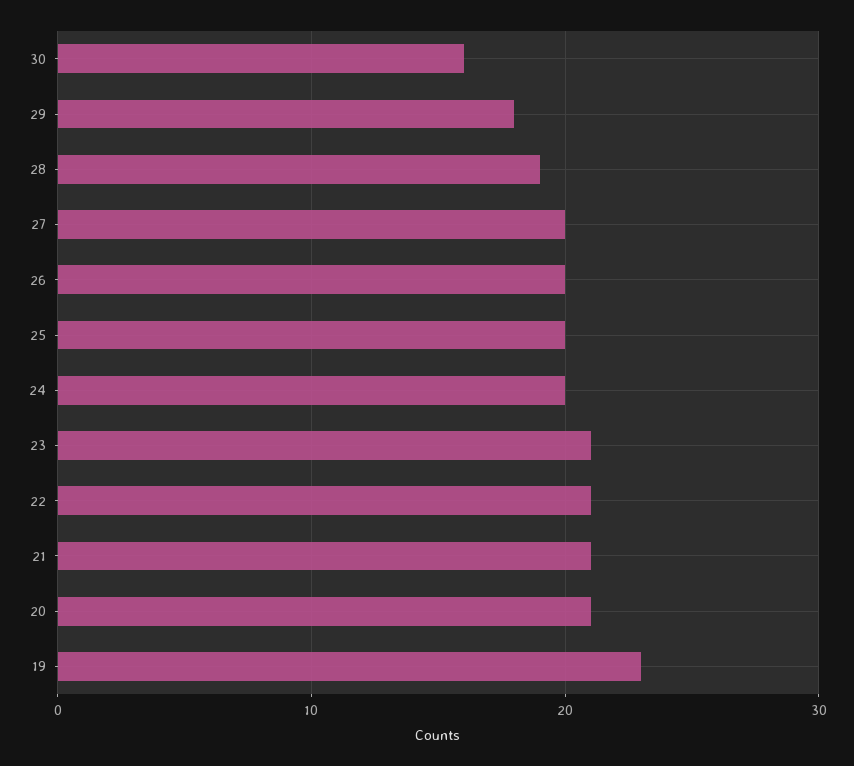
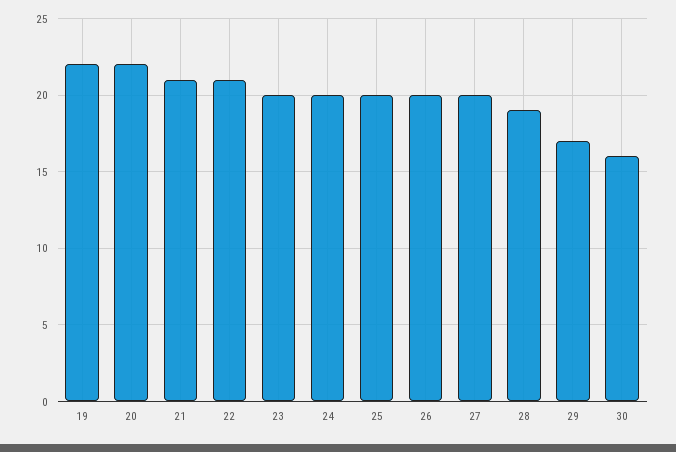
29: 18 -> 17
23: 21 -> 20
20: 21 -> 22
19: 23 -> 22

